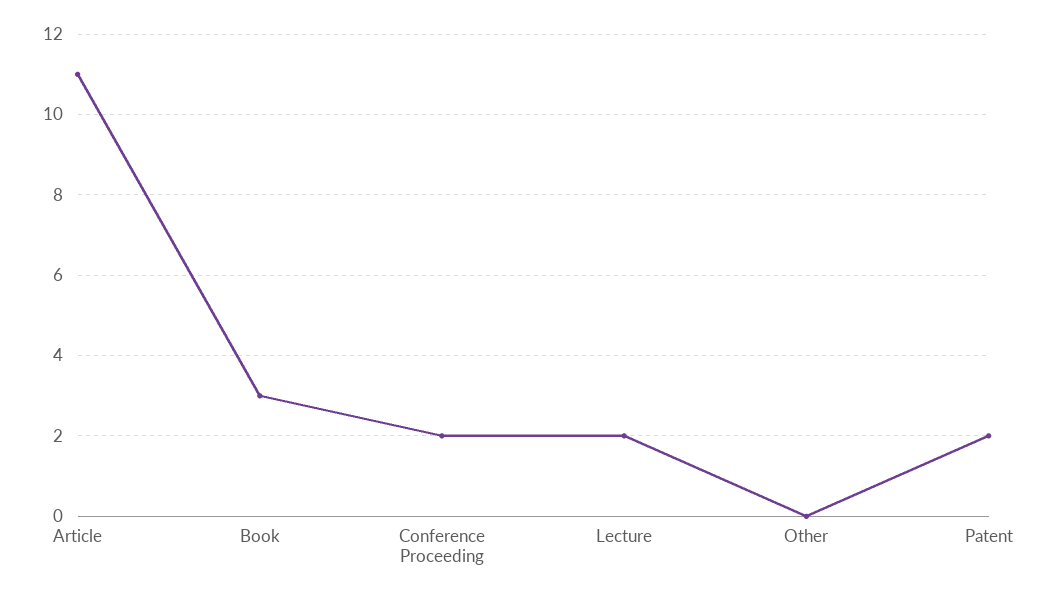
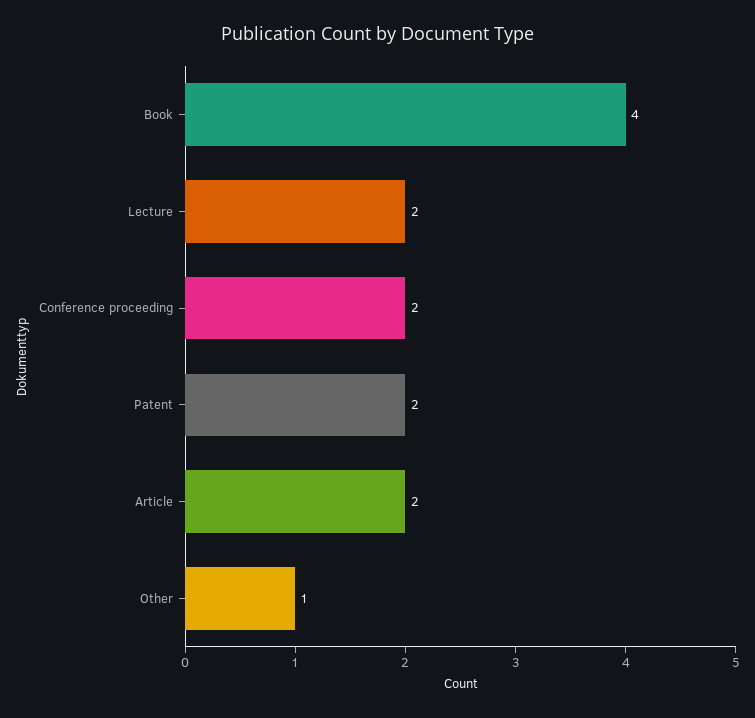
Article: 11 -> 2
Book: 3 -> 4
Other: 0 -> 1

